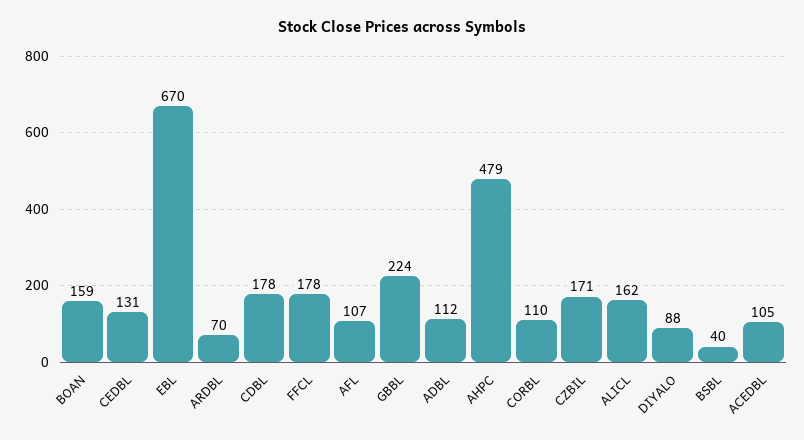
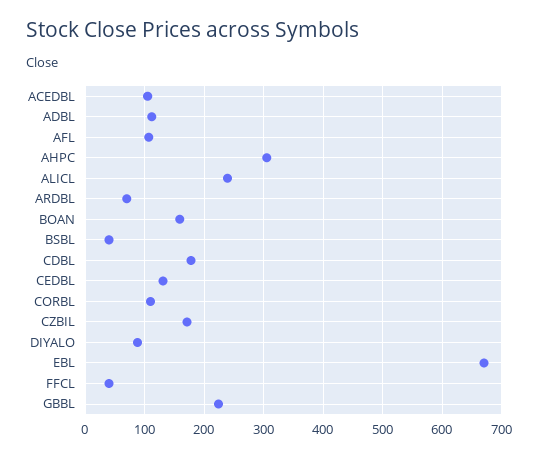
FFCL: 178 -> 40
AHPC: 479 -> 300
ALICL: 162 -> 240

